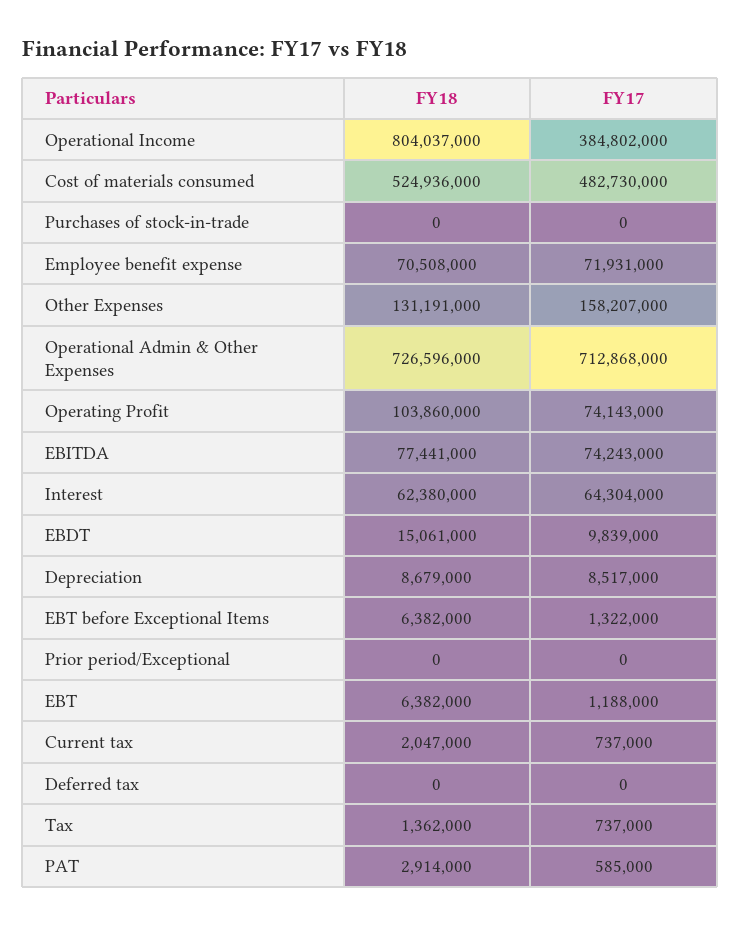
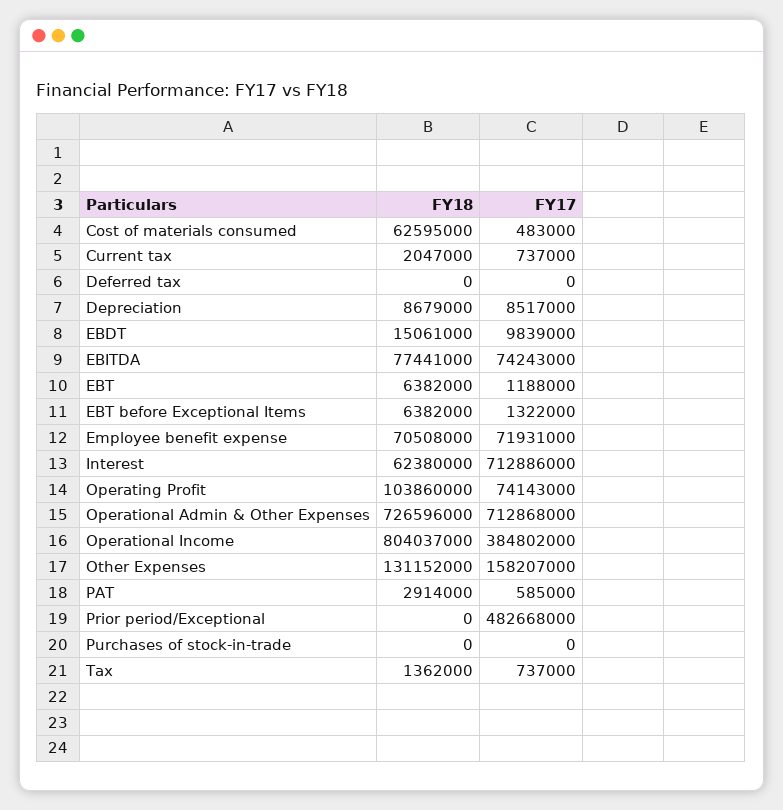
FY18, Cost of materials consumed: 524936000 -> 62595000
FY17, Cost of materials consumed: 482730000 -> 483000
FY18, Other Expenses: 131191000 -> 131152000
FY17, Interest: 64304000 -> 712886000
FY17, Prior period/Exceptional: 0 -> 482668000

